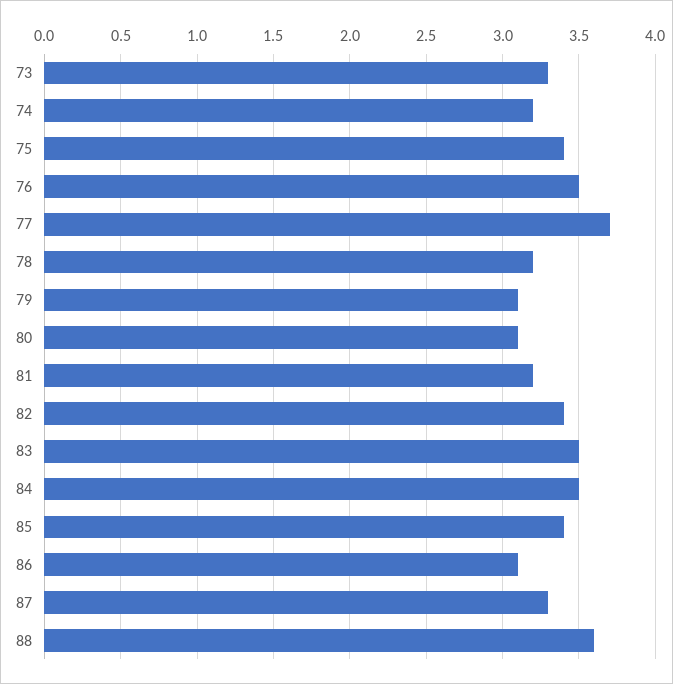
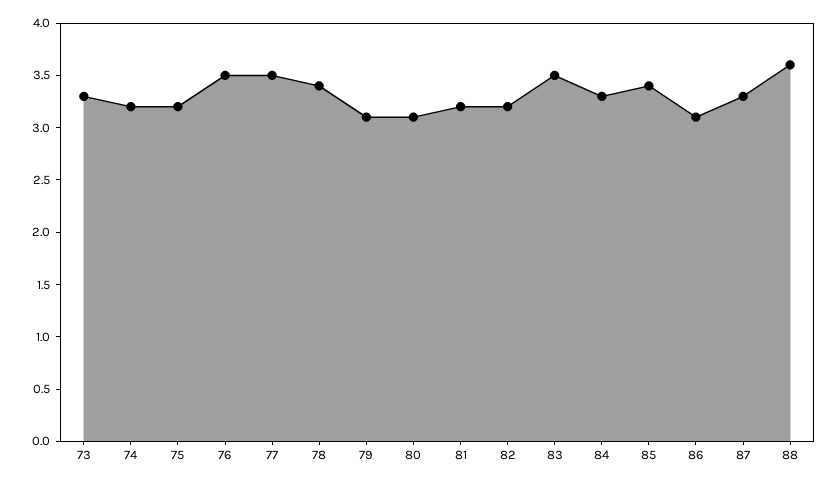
75: 3.4 -> 3.2
77: 3.7 -> 3.5
78: 3.2 -> 3.4
82: 3.4 -> 3.2
84: 3.5 -> 3.3

